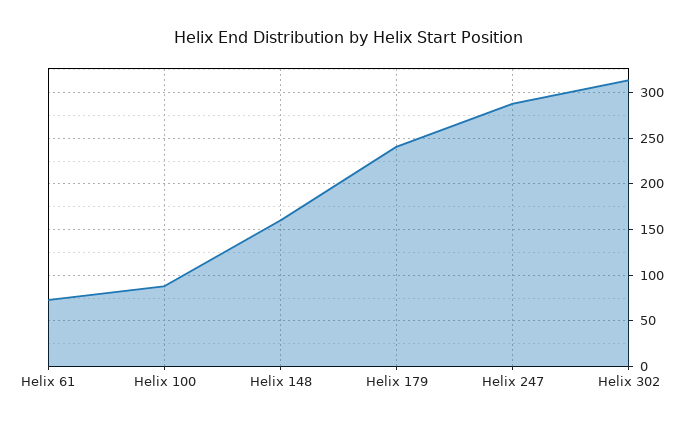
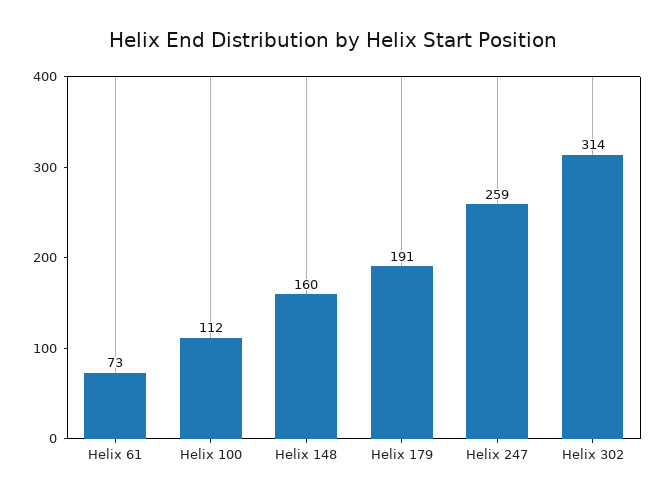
Helix 100: 90 -> 112
Helix 179: 240 -> 191
Helix 247: 290 -> 259

